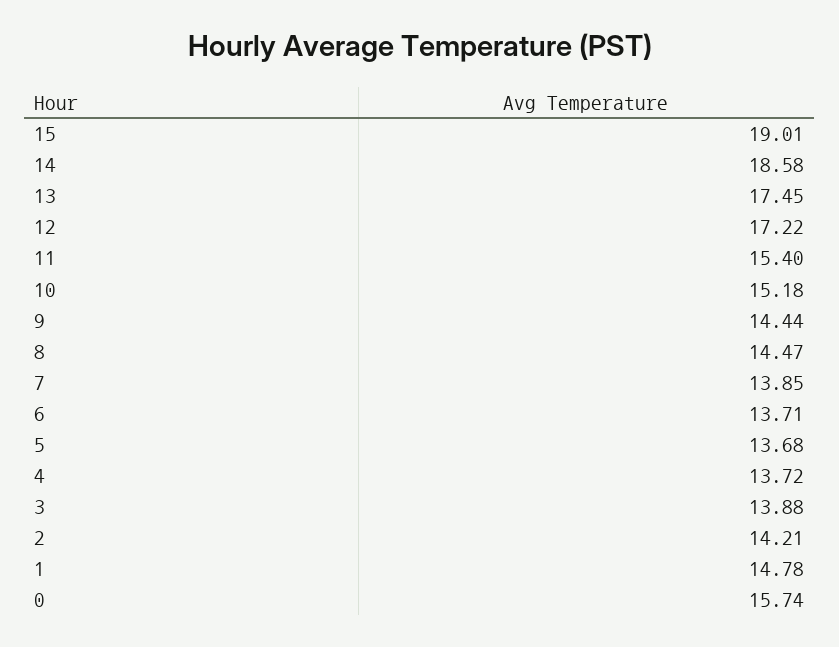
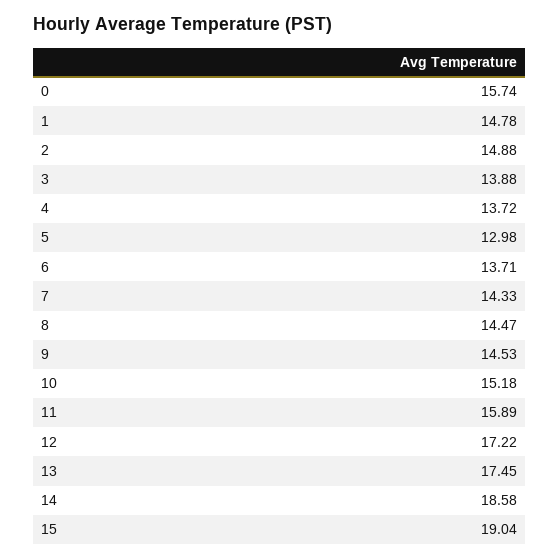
15: 19.01 -> 19.04
11: 15.4 -> 15.89
9: 14.44 -> 14.53
7: 13.85 -> 14.33
5: 13.68 -> 12.98
2: 14.21 -> 14.88

